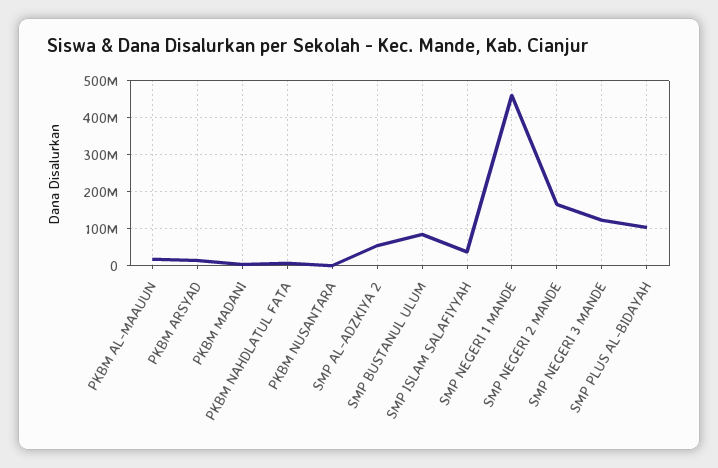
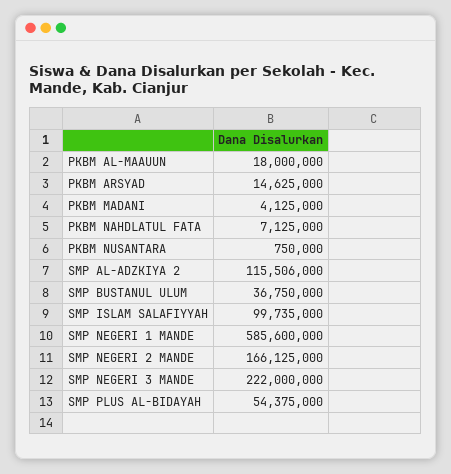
SMP AL-ADZKIYA 2: 60000000 -> 115506000
SMP BUSTANUL ULUM: 80000000 -> 36750000
SMP ISLAM SALAFIYYAH: 40000000 -> 99735000
SMP NEGERI 1 MANDE: 460000000 -> 585600000
SMP NEGERI 3 MANDE: 120000000 -> 222000000
SMP PLUS AL-BIDAYAH: 100000000 -> 54375000

